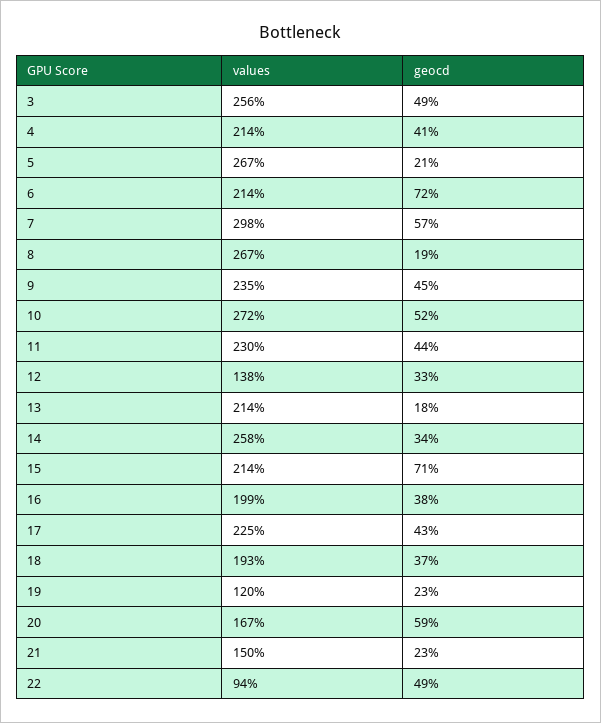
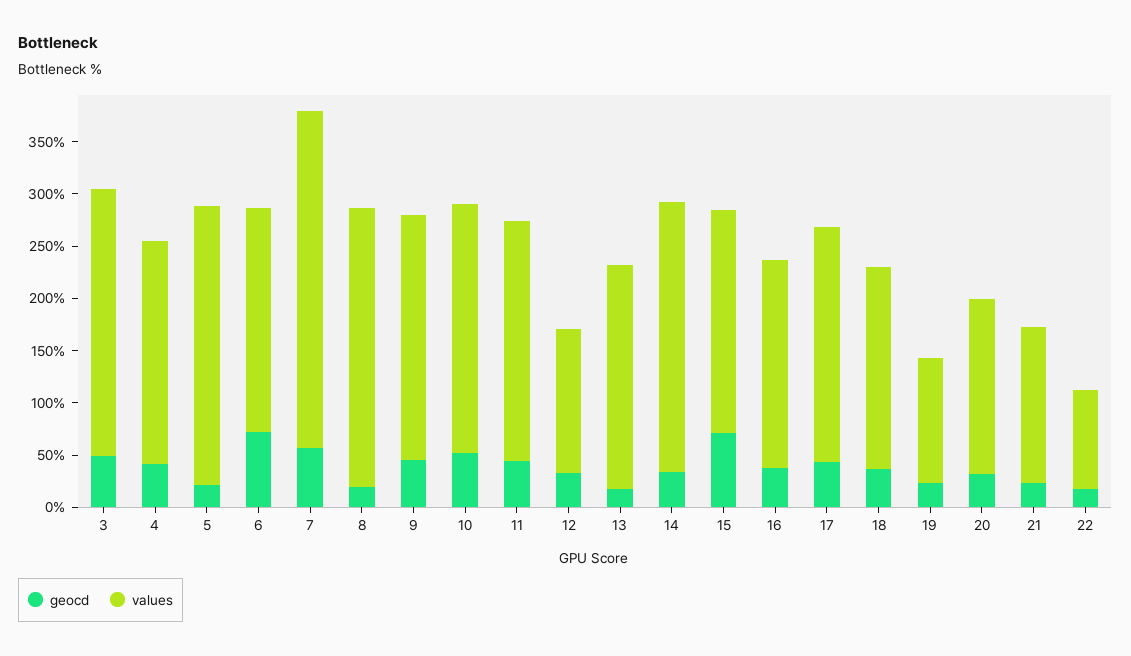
values, 7: 298 -> 320
values, 10: 272 -> 240
geocd, 20: 59 -> 30
geocd, 22: 49 -> 20

